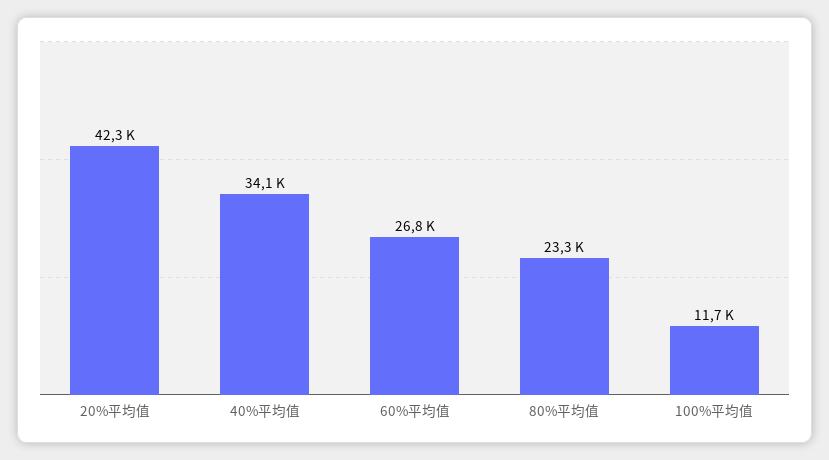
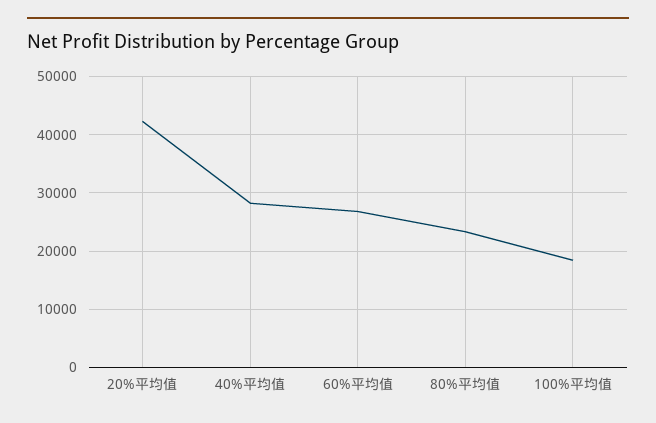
40%平均值: 34100 -> 28000
100%平均值: 11700 -> 18000

